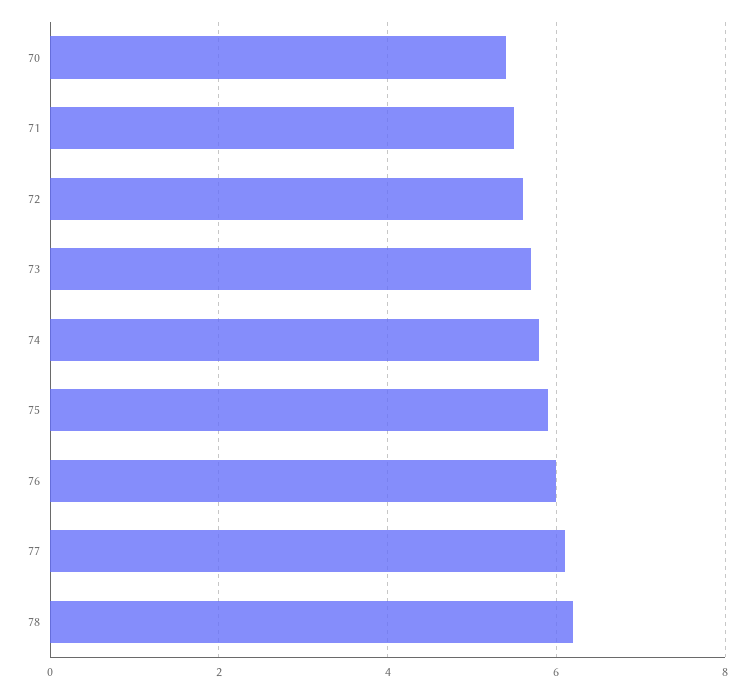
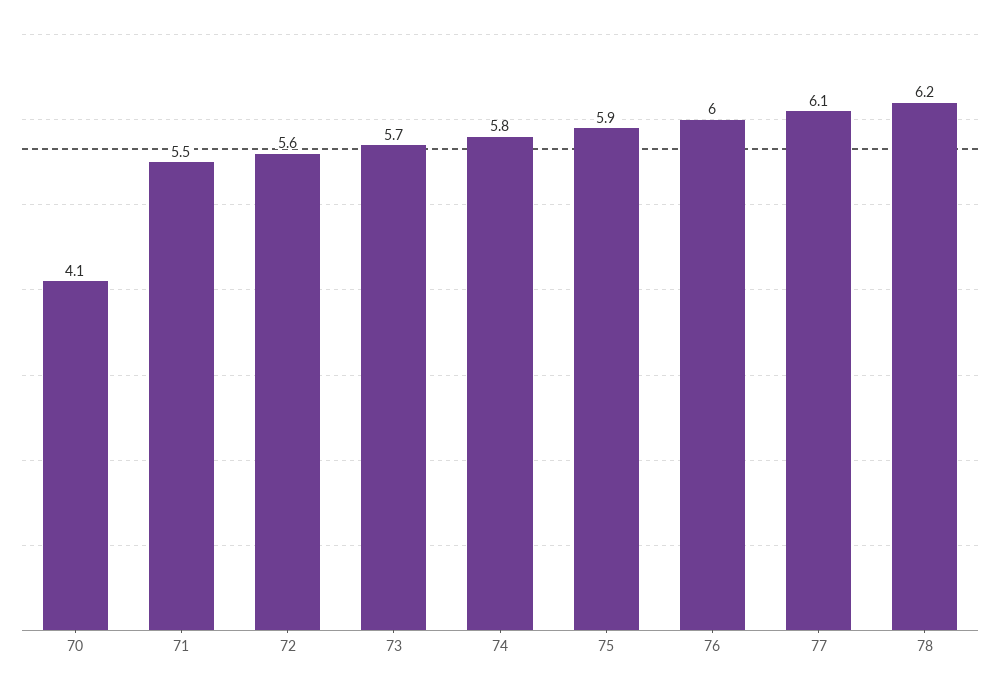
70: 5.5 -> 4.1

